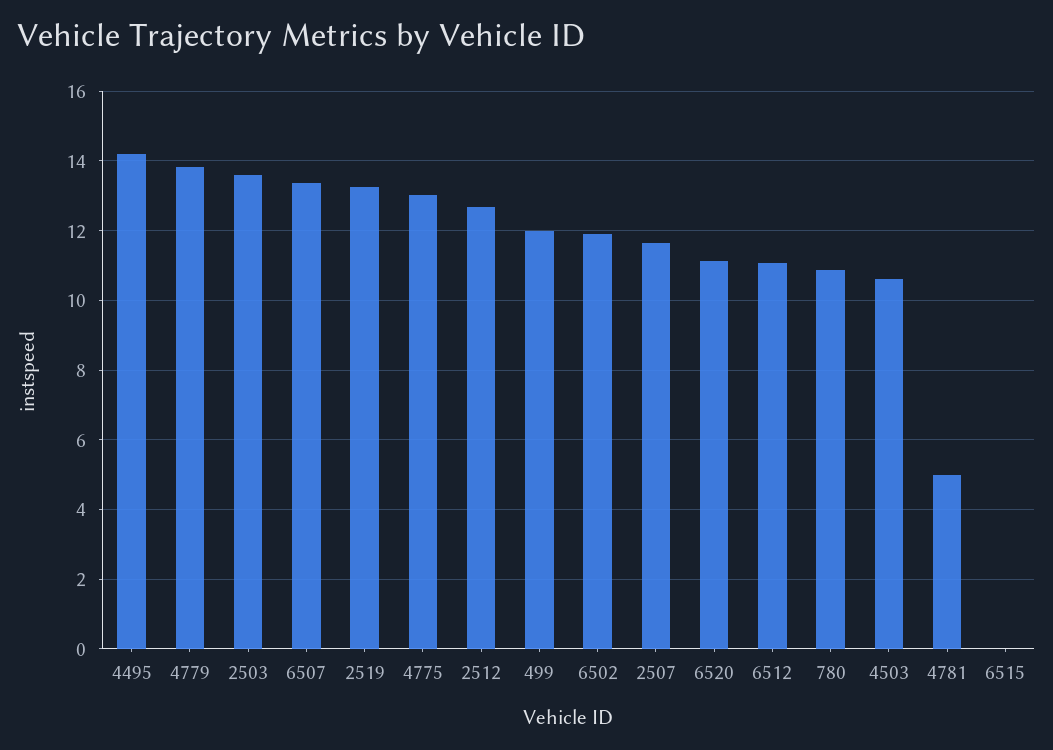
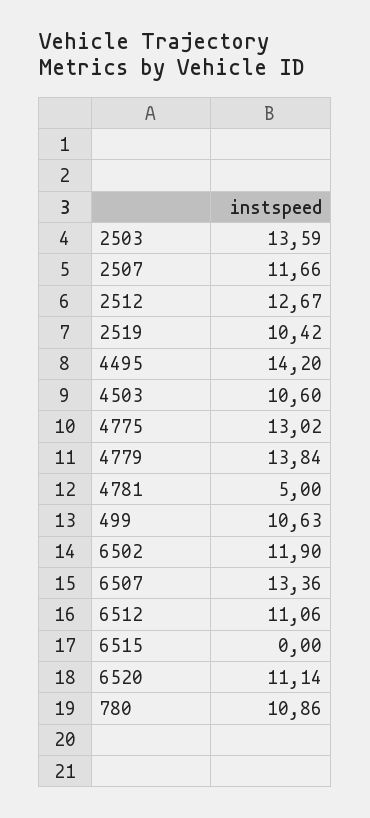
2519: 13.2 -> 10.42
499: 12 -> 10.63

